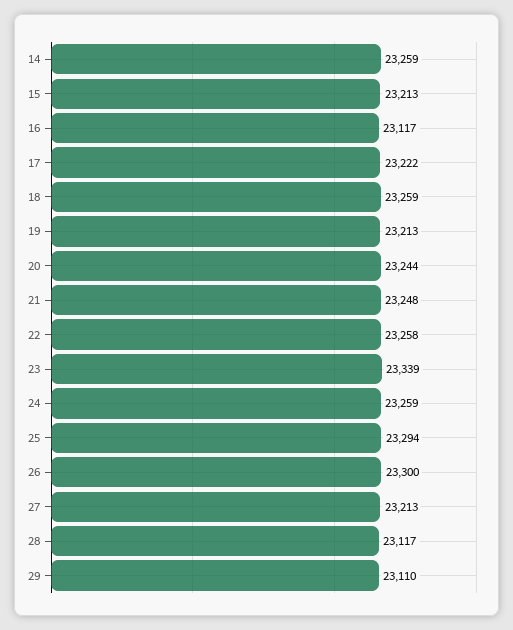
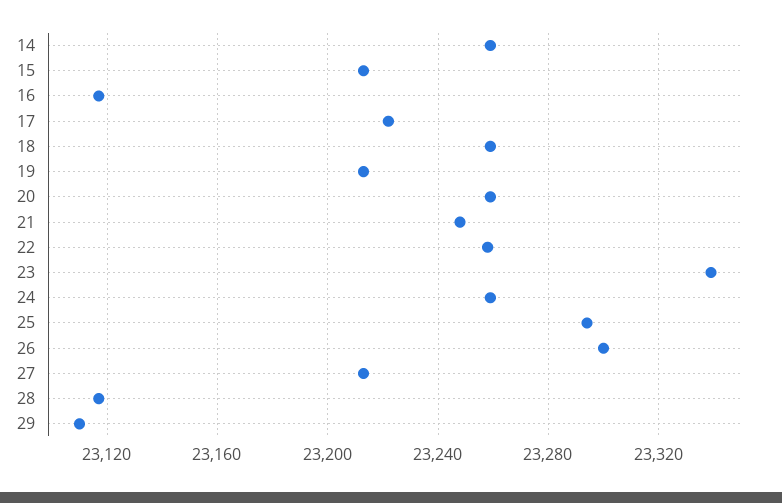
20: 23244 -> 23260

